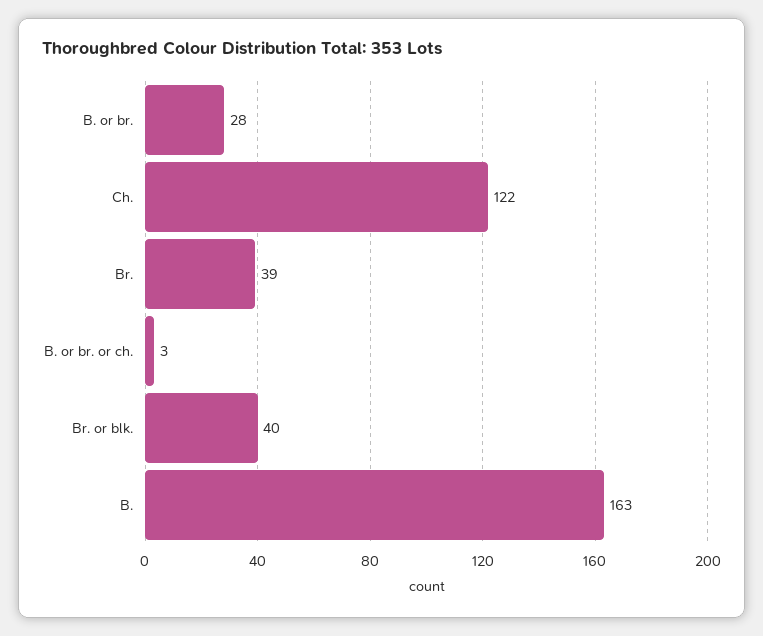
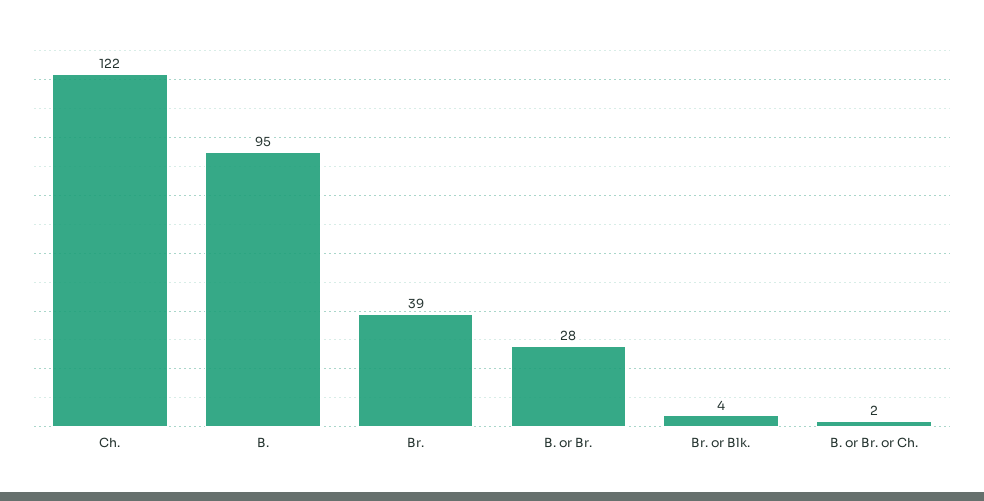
B. or br. or ch.: 3 -> 2
Br. or blk.: 40 -> 4
B.: 163 -> 95

